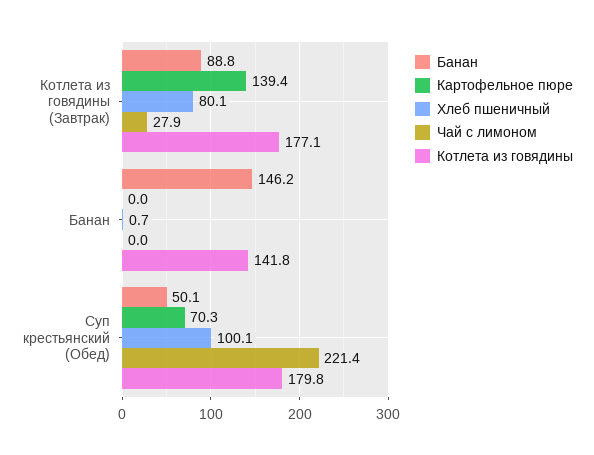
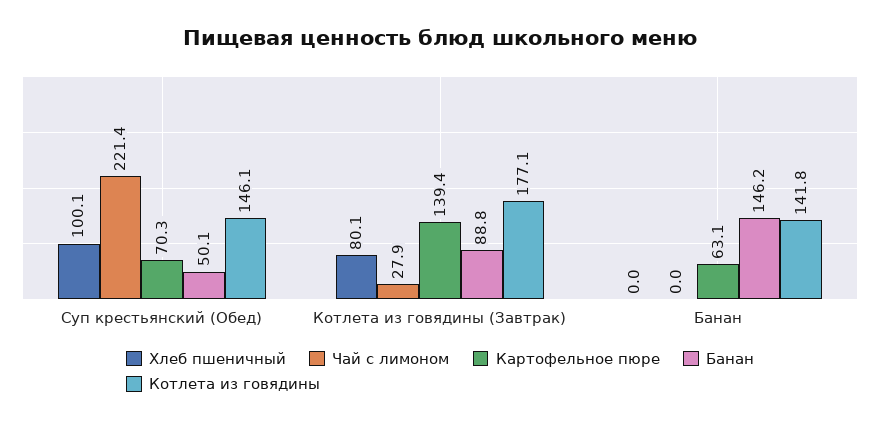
Картофельное пюре, Банан: 0 -> 63.1
Хлеб пшеничный, Банан: 0.7 -> 0
Котлета из говядины, Суп крестьянский (Обед): 179.8 -> 146.1

